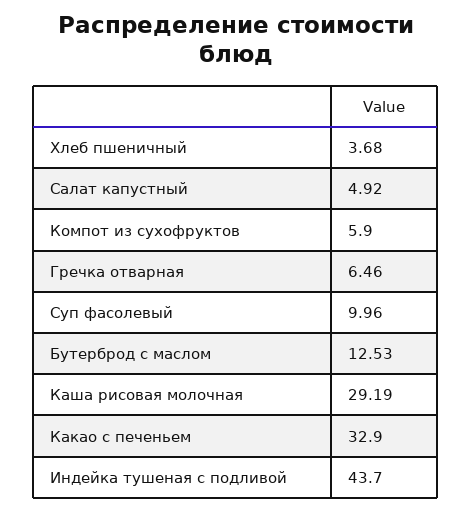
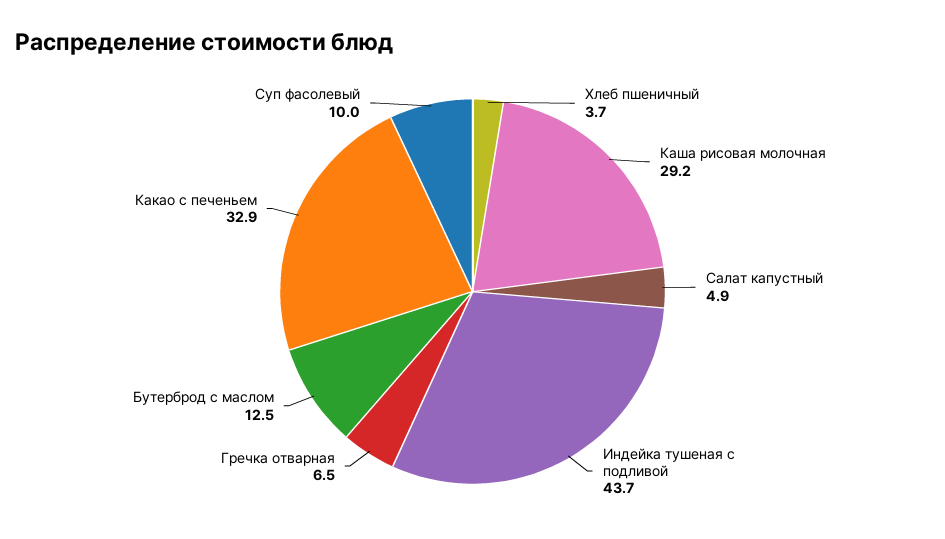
Компот из сухофруктов: 5.9 -> none

